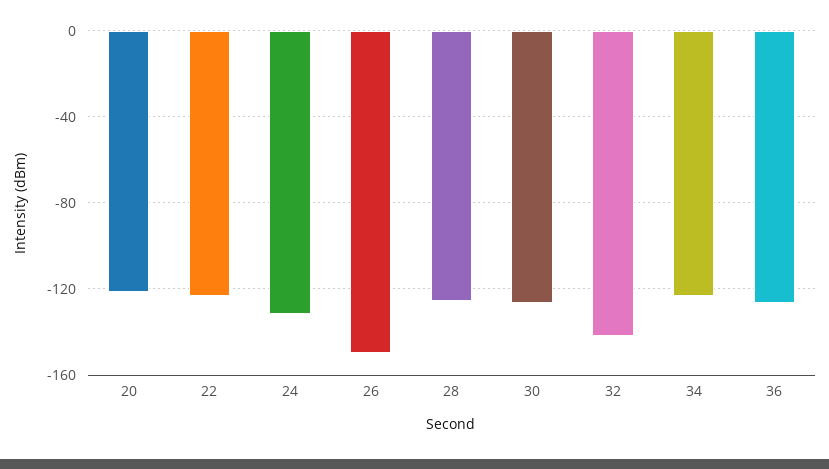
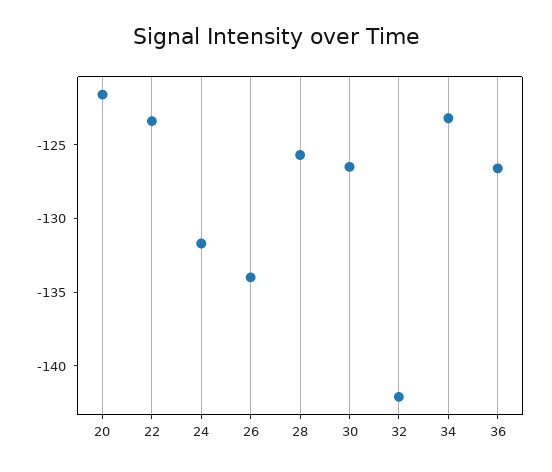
26: -150 -> -134

